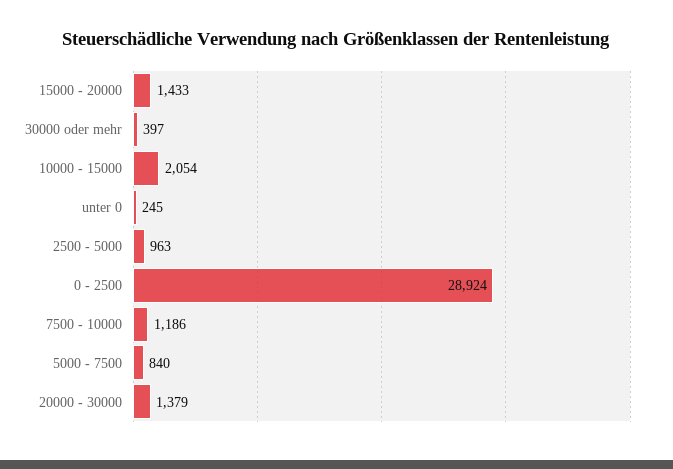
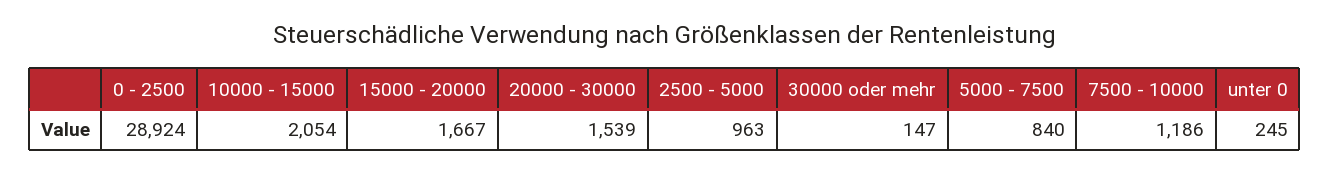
15000 - 20000: 1433 -> 1667
30000 oder mehr: 397 -> 147
20000 - 30000: 1379 -> 1539

